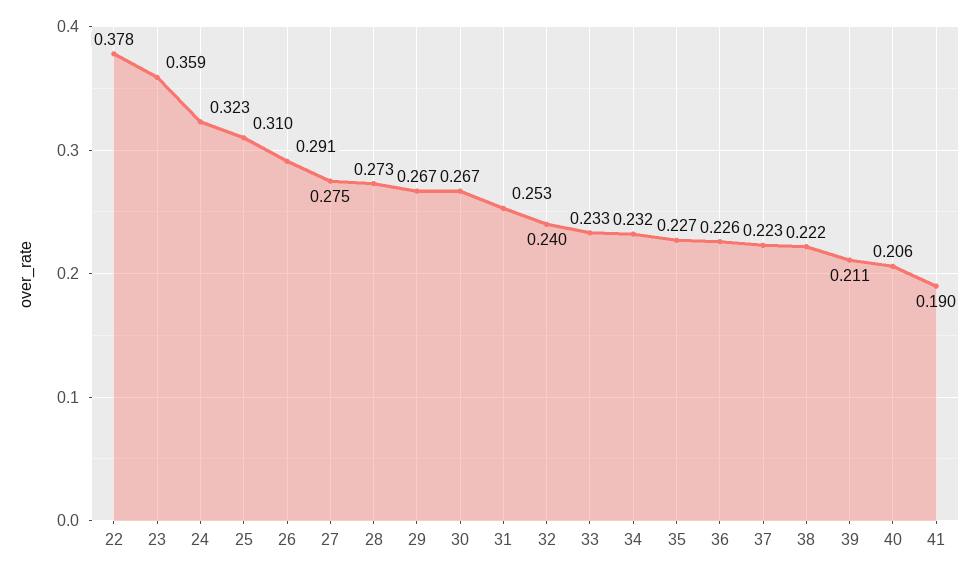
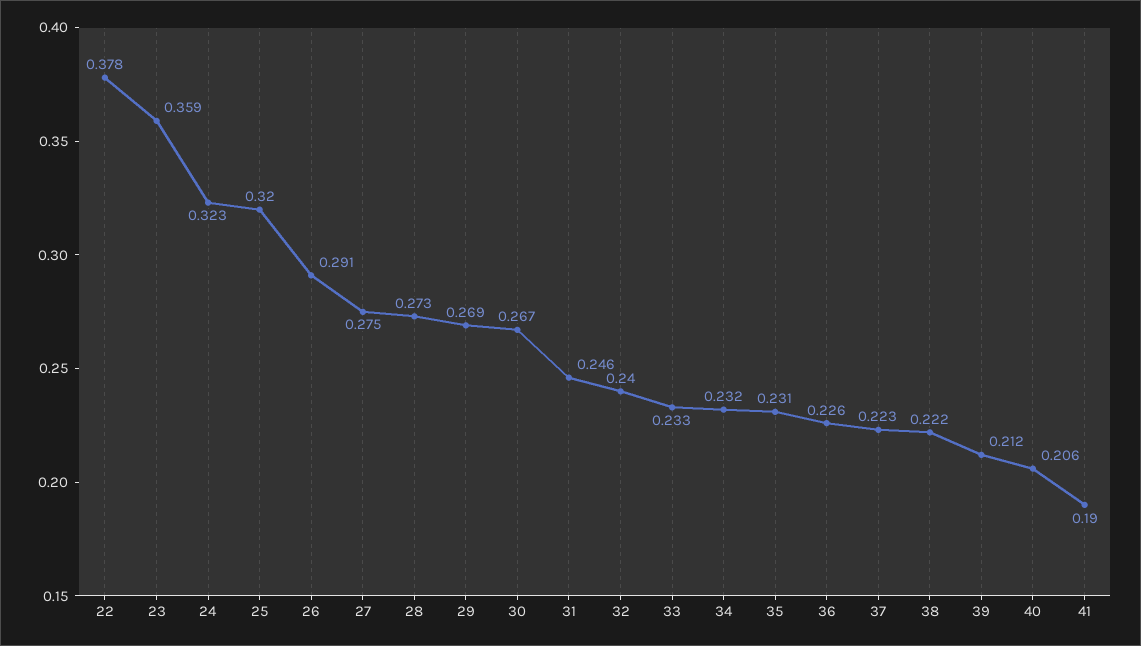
25: 0.31 -> 0.32
29: 0.267 -> 0.269
31: 0.253 -> 0.246
35: 0.227 -> 0.231
39: 0.211 -> 0.212

